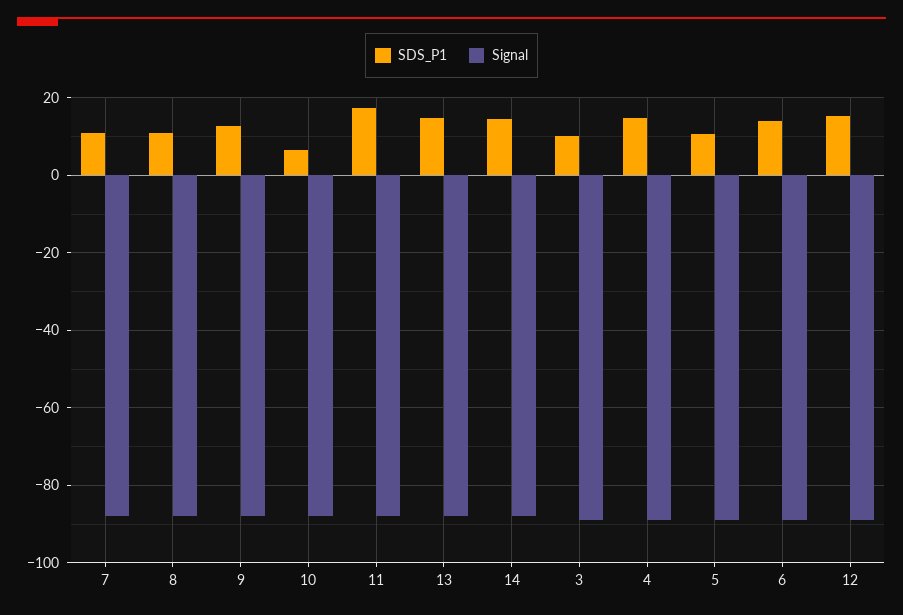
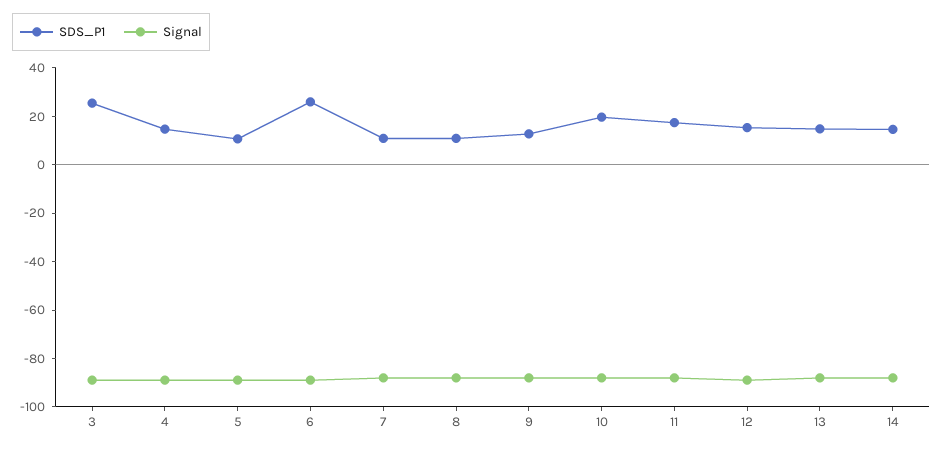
SDS_P1, 10: 6 -> 20
SDS_P1, 3: 10 -> 25
SDS_P1, 6: 14 -> 25

